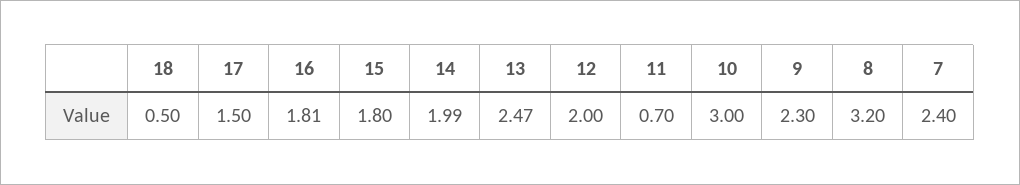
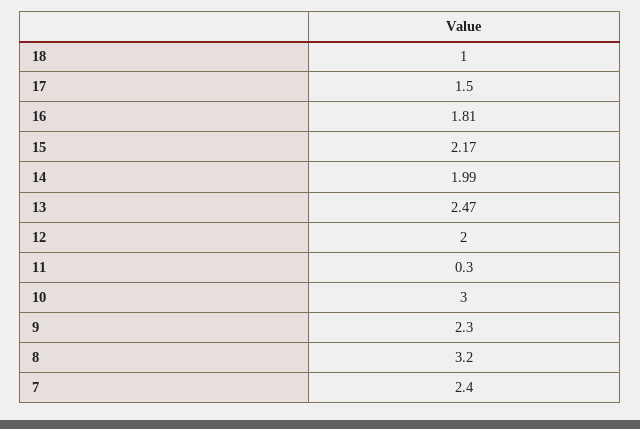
18: 0.5 -> 1
15: 1.8 -> 2.17
11: 0.7 -> 0.3

